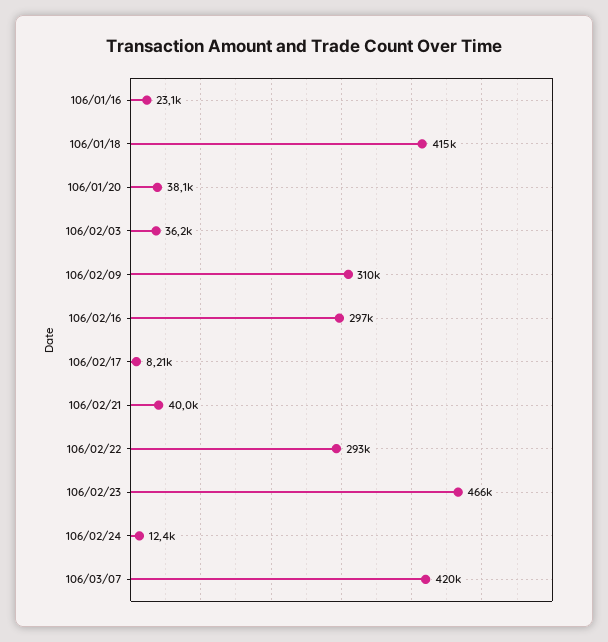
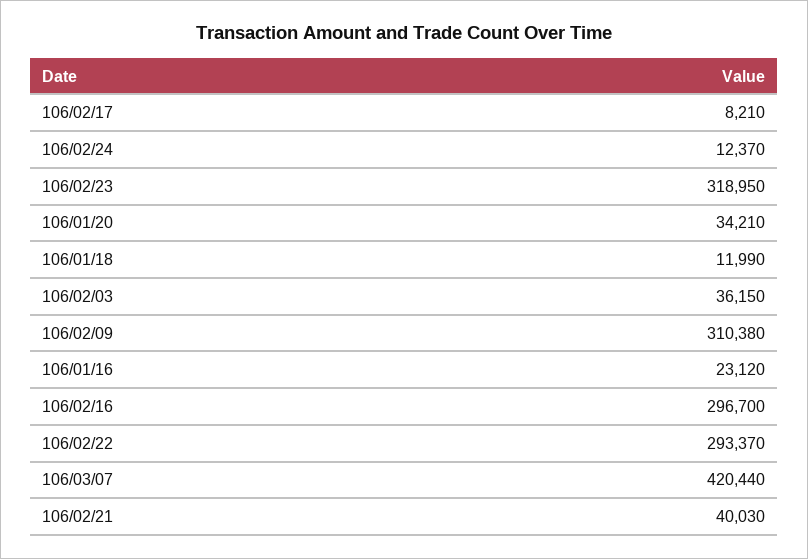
106/01/18: 415000 -> 11990
106/01/20: 38100 -> 34210
106/02/23: 466000 -> 318950

